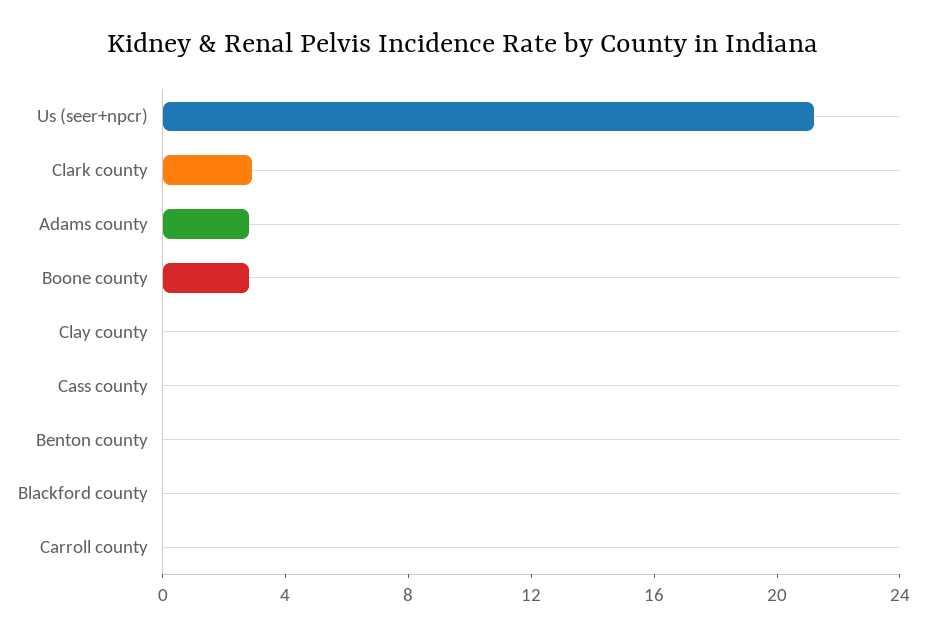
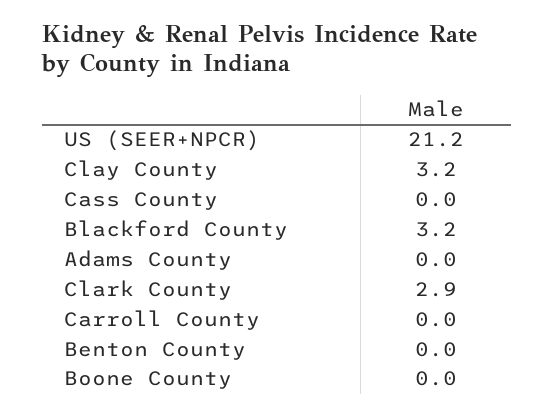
Adams county: 3 -> 0
Boone county: 3 -> 0
Clay county: 0 -> 3.2
Blackford county: 0 -> 3.2

